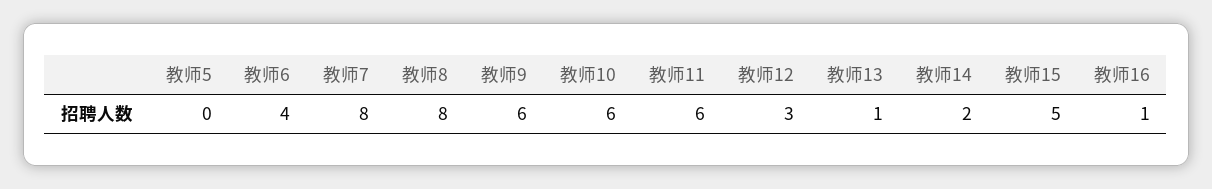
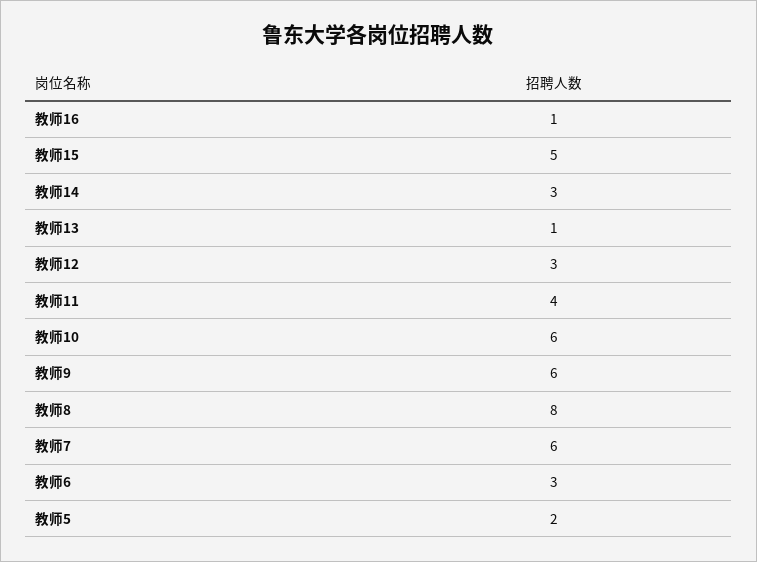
教师5: 0 -> 2
教师6: 4 -> 3
教师7: 8 -> 6
教师11: 6 -> 4
教师14: 2 -> 3

